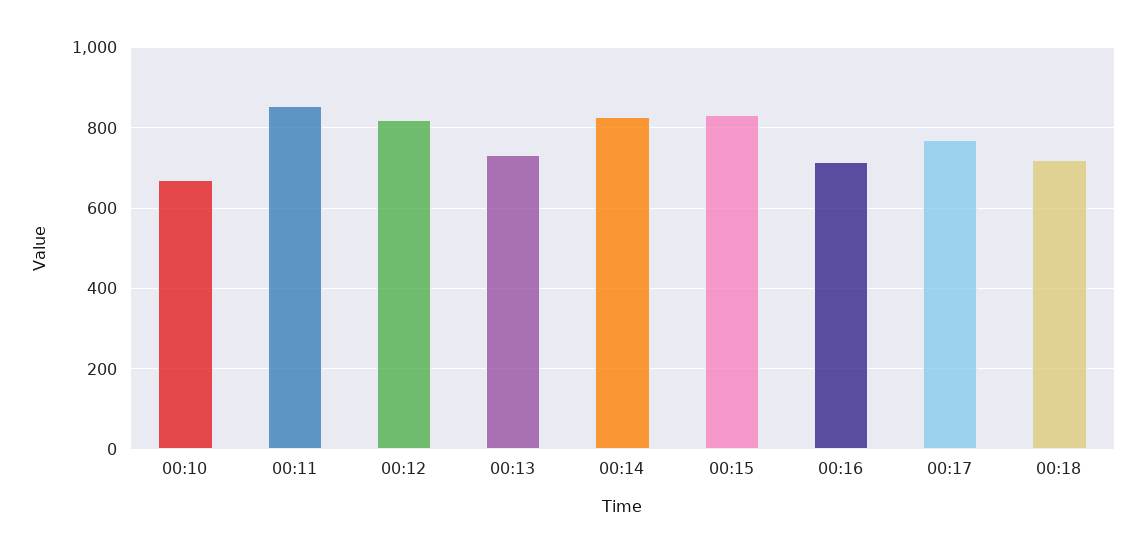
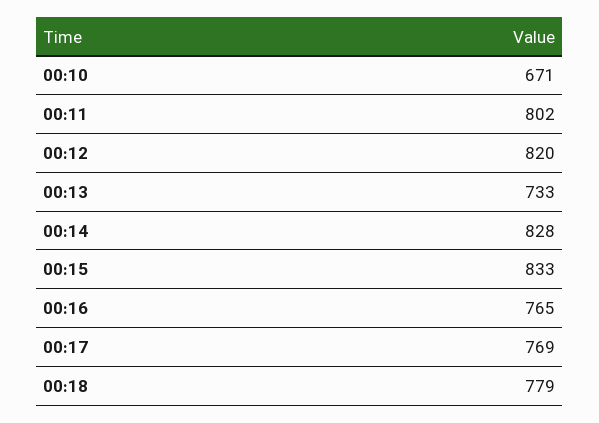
00:11: 860 -> 802
00:16: 720 -> 765
00:18: 720 -> 779

